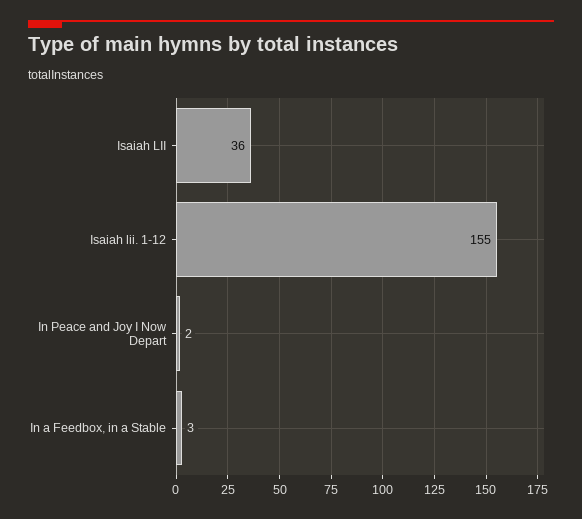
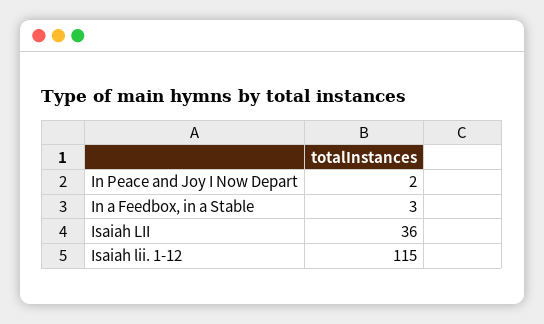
Isaiah lii. 1-12: 155 -> 115

